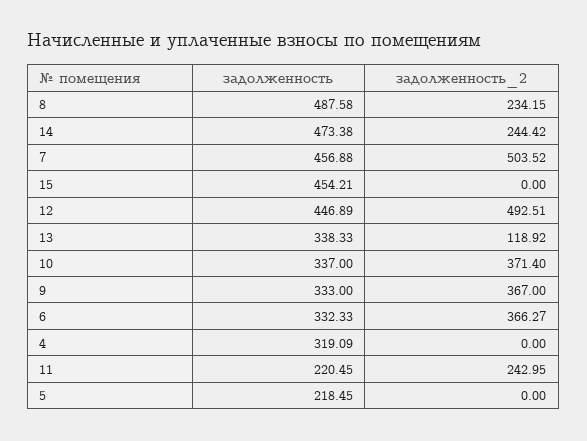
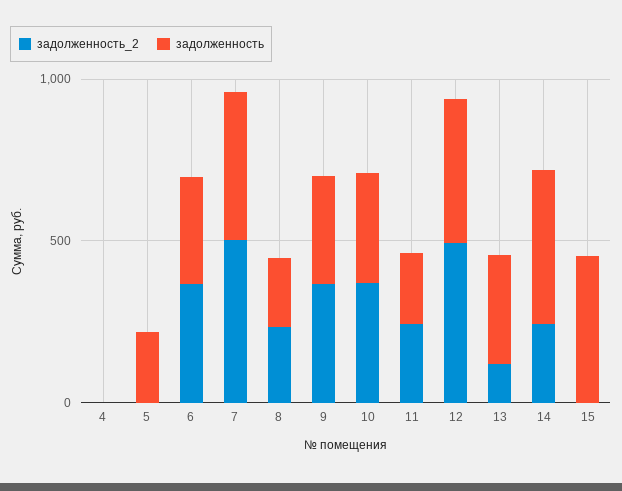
задолженность, 8: 487.58 -> 200
задолженность, 4: 319.09 -> 0

